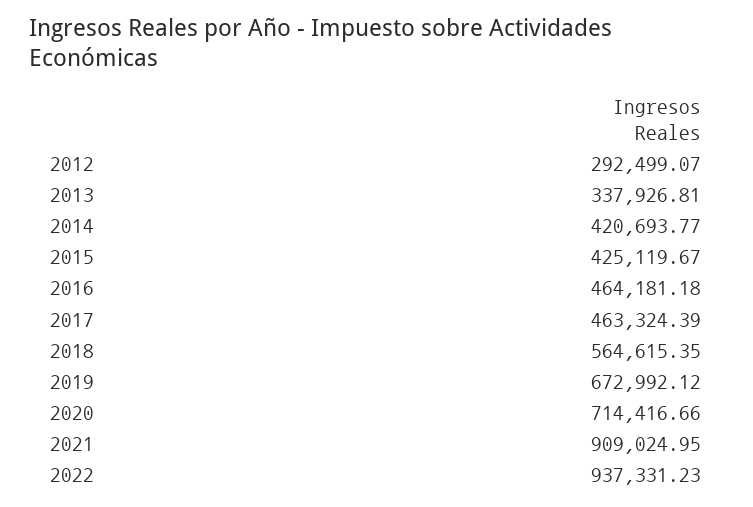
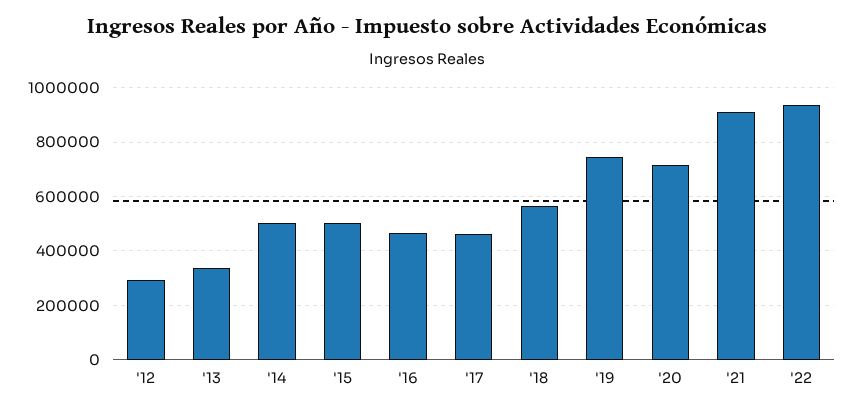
2014: 420693.77 -> 500000
2015: 425119.67 -> 500000
2019: 672992.12 -> 750000

